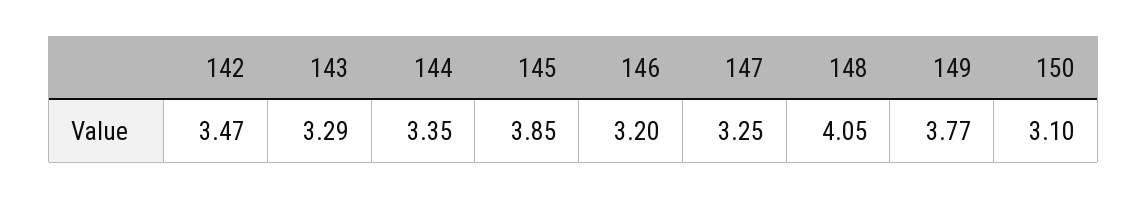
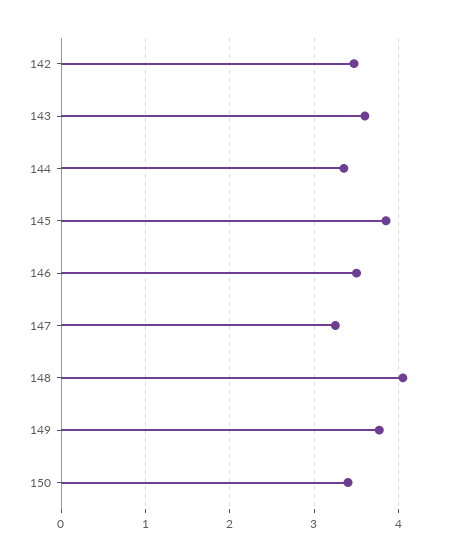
143: 3.29 -> 3.6
146: 3.2 -> 3.5
150: 3.1 -> 3.4

